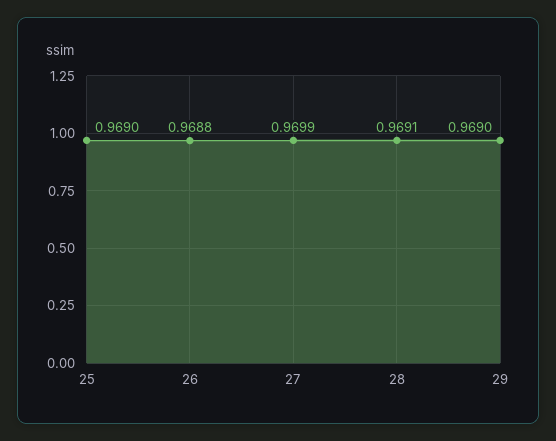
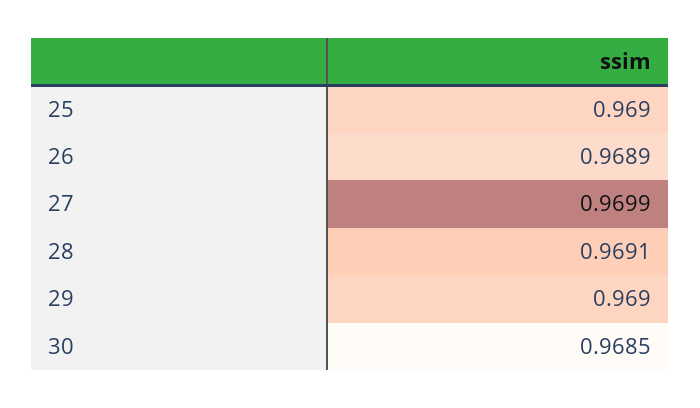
26: 0.9688 -> 0.9689
30: none -> 0.9685

